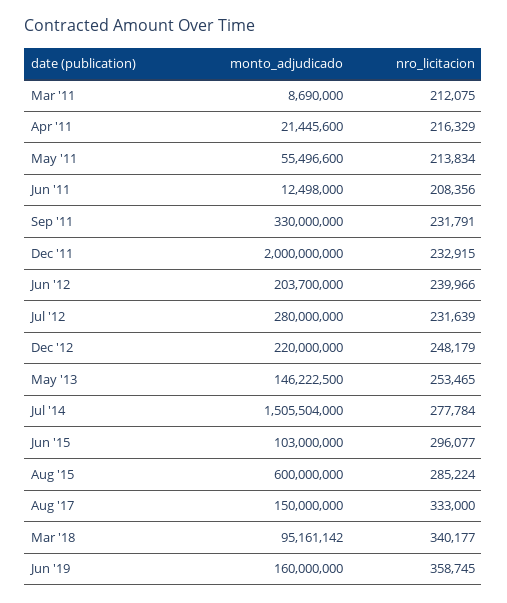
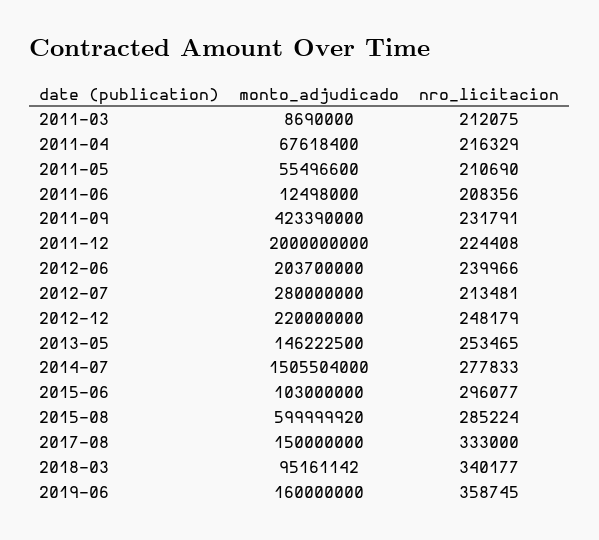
monto_adjudicado, Apr '11: 21445600 -> 67618400
nro_licitacion, May '11: 213834 -> 210690
monto_adjudicado, Sep '11: 330000000 -> 423390000
nro_licitacion, Dec '11: 232915 -> 224408
nro_licitacion, Jul '12: 231639 -> 213481
nro_licitacion, Jul '14: 277784 -> 277833
monto_adjudicado, Aug '15: 600000000 -> 599999920

